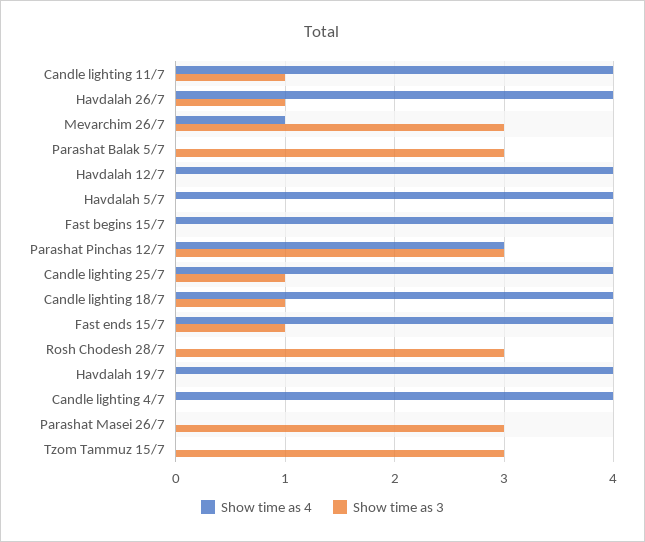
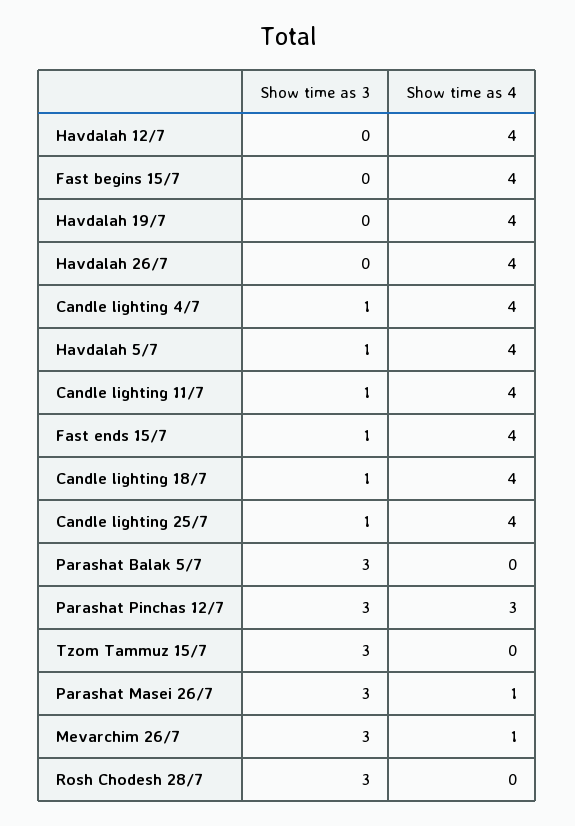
Show time as 3, Havdalah 26/7: 1 -> 0
Show time as 3, Havdalah 5/7: 0 -> 1
Show time as 3, Candle lighting 4/7: 0 -> 1
Show time as 4, Parashat Masei 26/7: 0 -> 1

